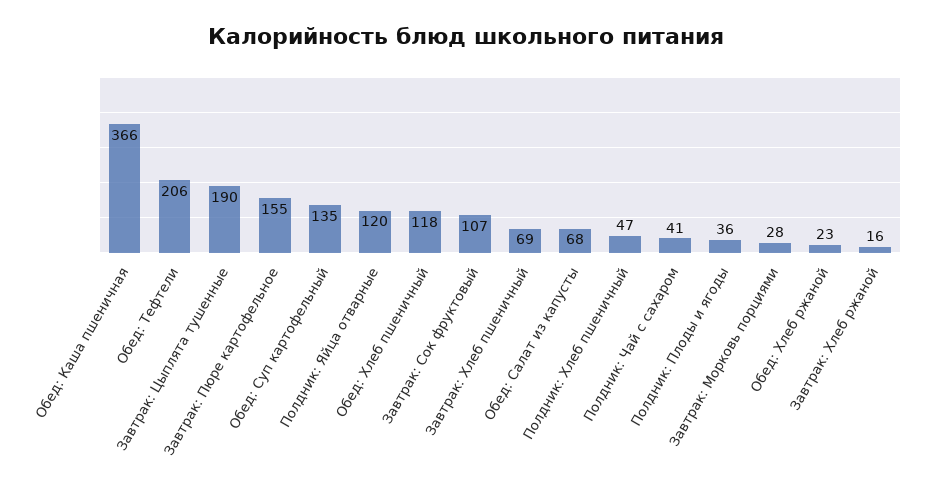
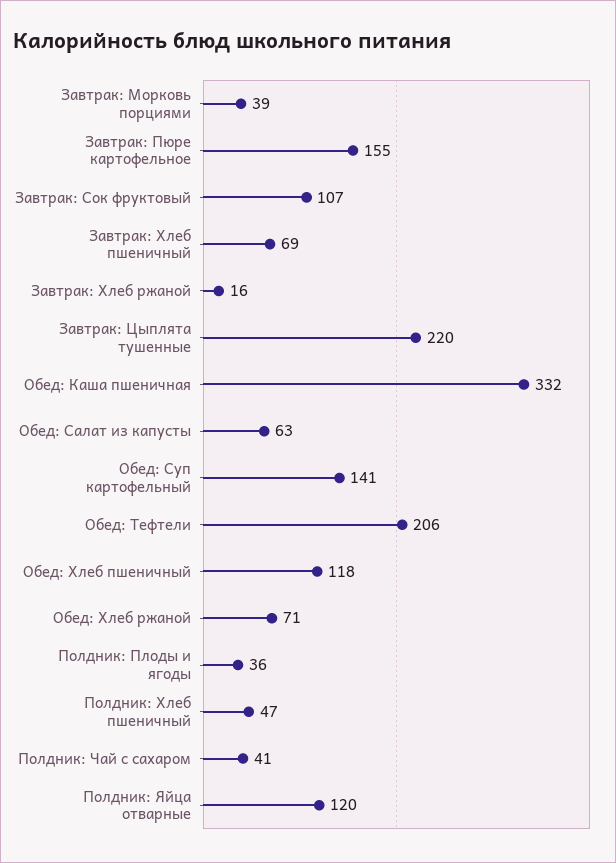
Обед: Каша пшеничная: 366 -> 332
Завтрак: Цыплята тушенные: 190 -> 220
Обед: Суп картофельный: 135 -> 141
Обед: Салат из капусты: 68 -> 63
Завтрак: Морковь порциями: 28 -> 39
Обед: Хлеб ржаной: 23 -> 71

